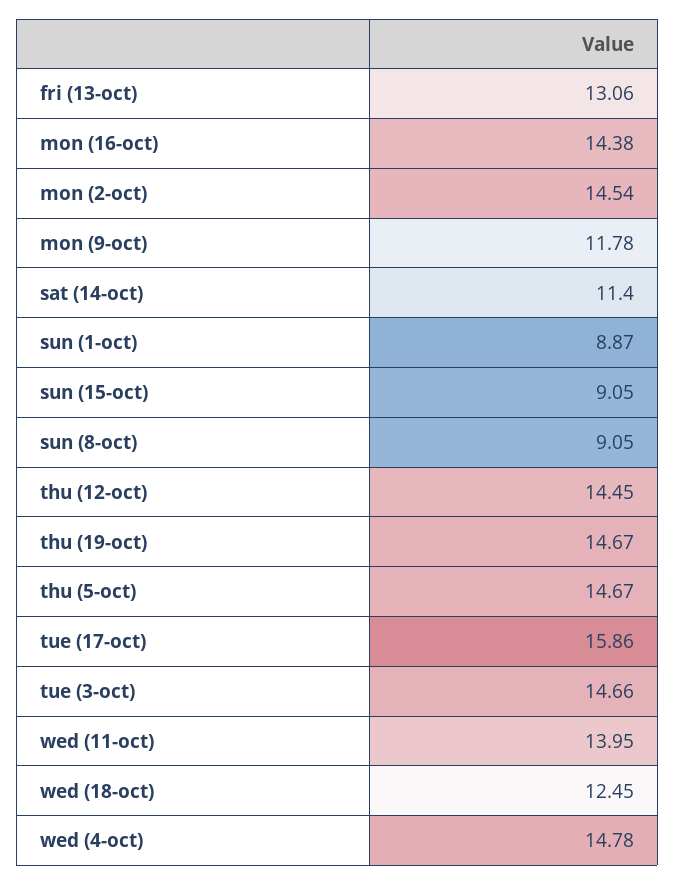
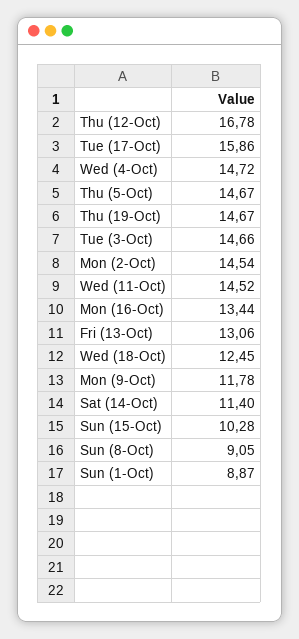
mon (16-oct): 14.38 -> 13.44
sun (15-oct): 9.05 -> 10.28
thu (12-oct): 14.45 -> 16.78
wed (11-oct): 13.95 -> 14.52
wed (4-oct): 14.78 -> 14.72

